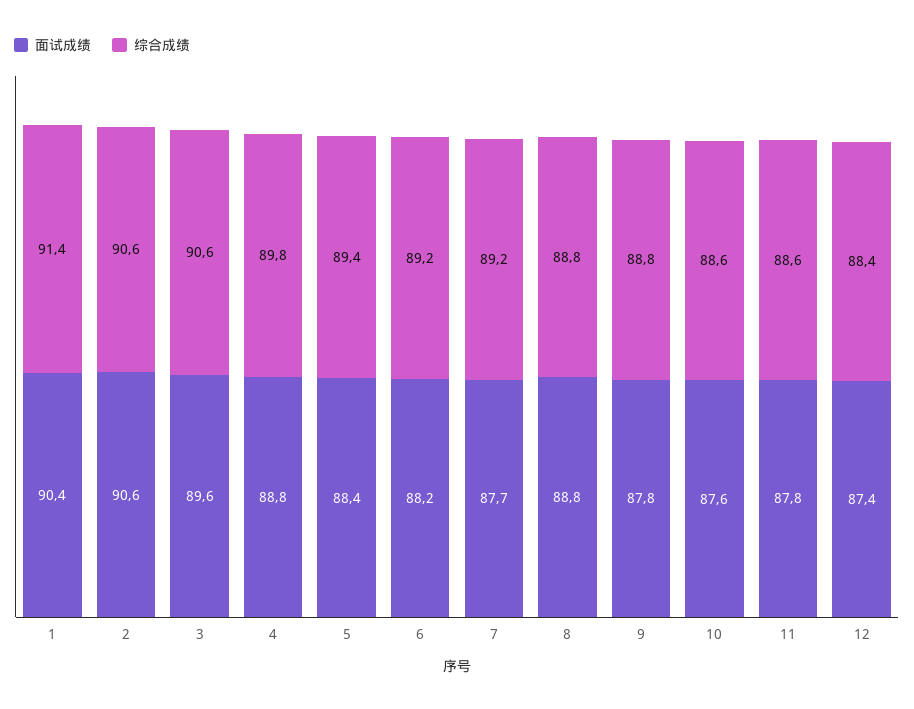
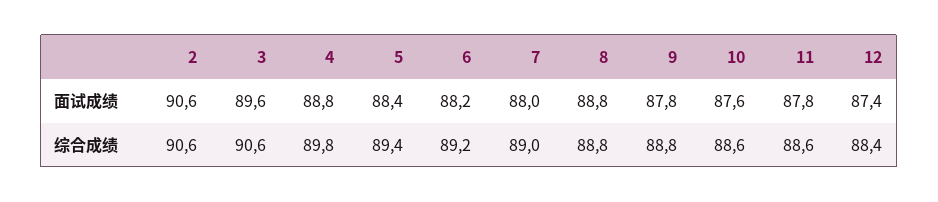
面试成绩, 1: 90.4 -> none
综合成绩, 1: 91.4 -> none
面试成绩, 7: 87.7 -> 88
综合成绩, 7: 89.2 -> 89

